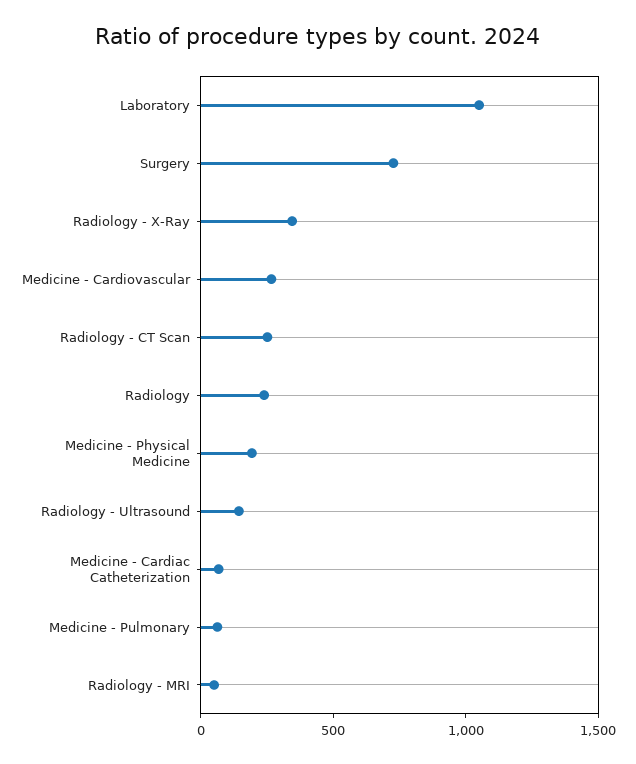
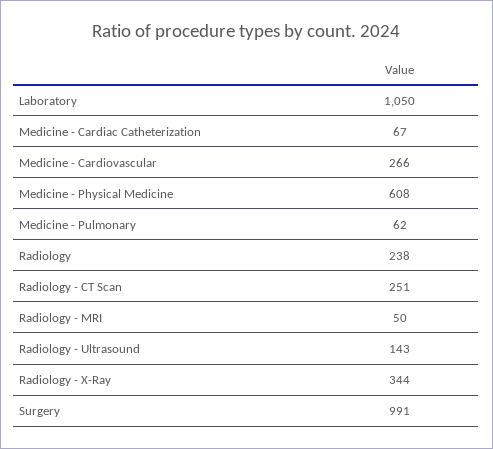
Surgery: 700 -> 991
Medicine - Physical Medicine: 200 -> 608

